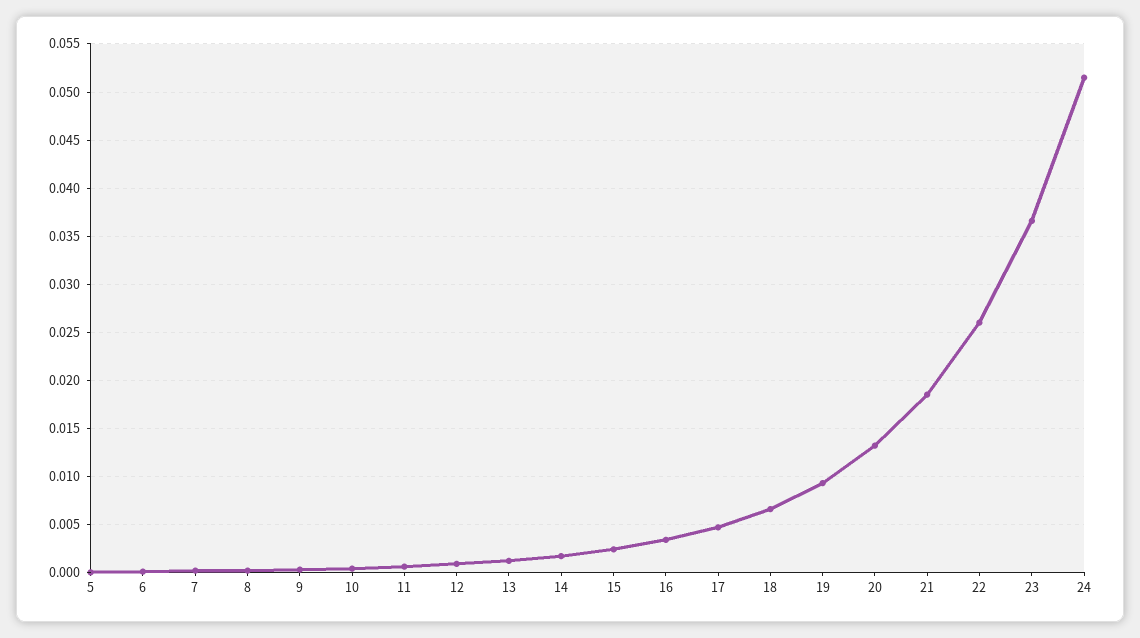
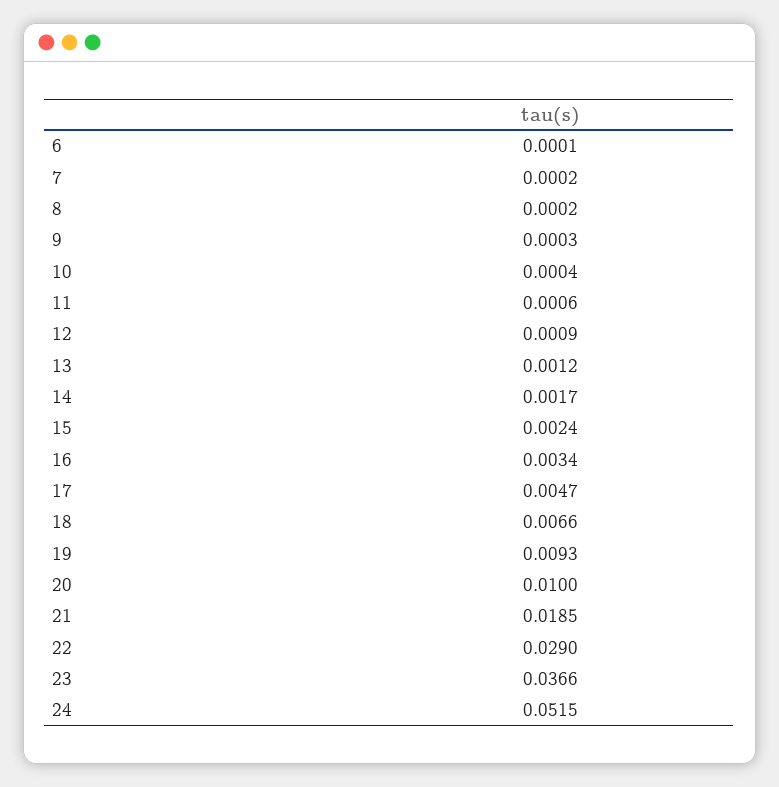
5: 0 -> none
20: 0.013 -> 0.01
22: 0.026 -> 0.029

